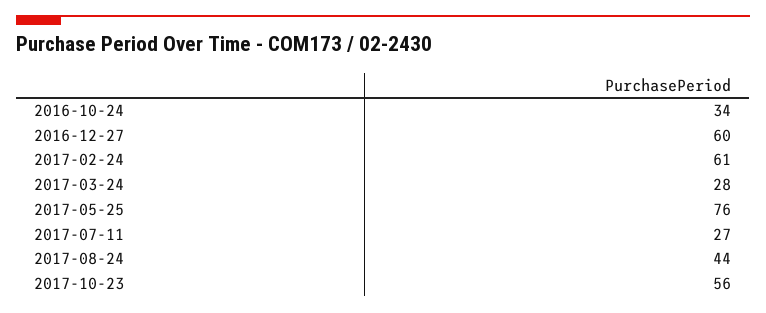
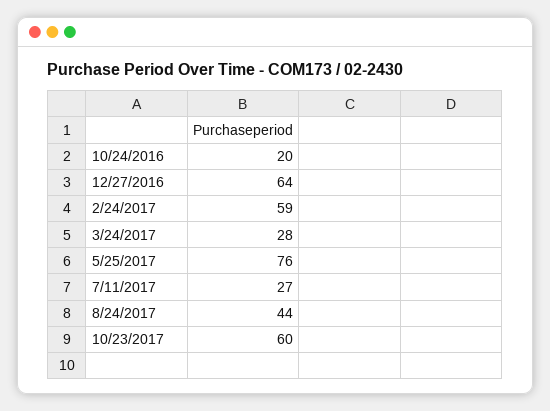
2016-10-24: 34 -> 20
2016-12-27: 60 -> 64
2017-02-24: 61 -> 59
2017-10-23: 56 -> 60

